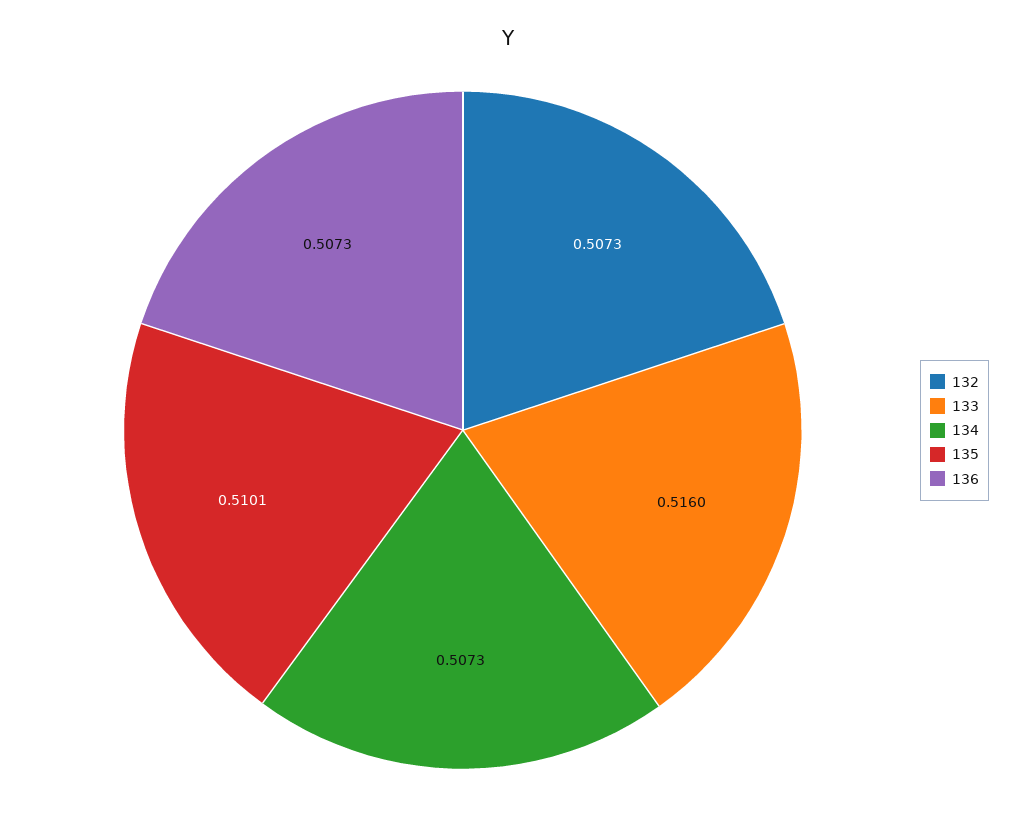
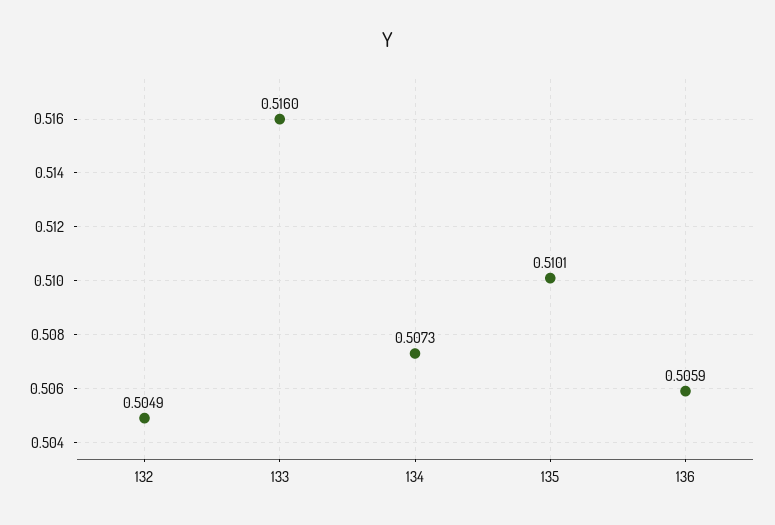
132: 0.5073 -> 0.5049
136: 0.5073 -> 0.5059

